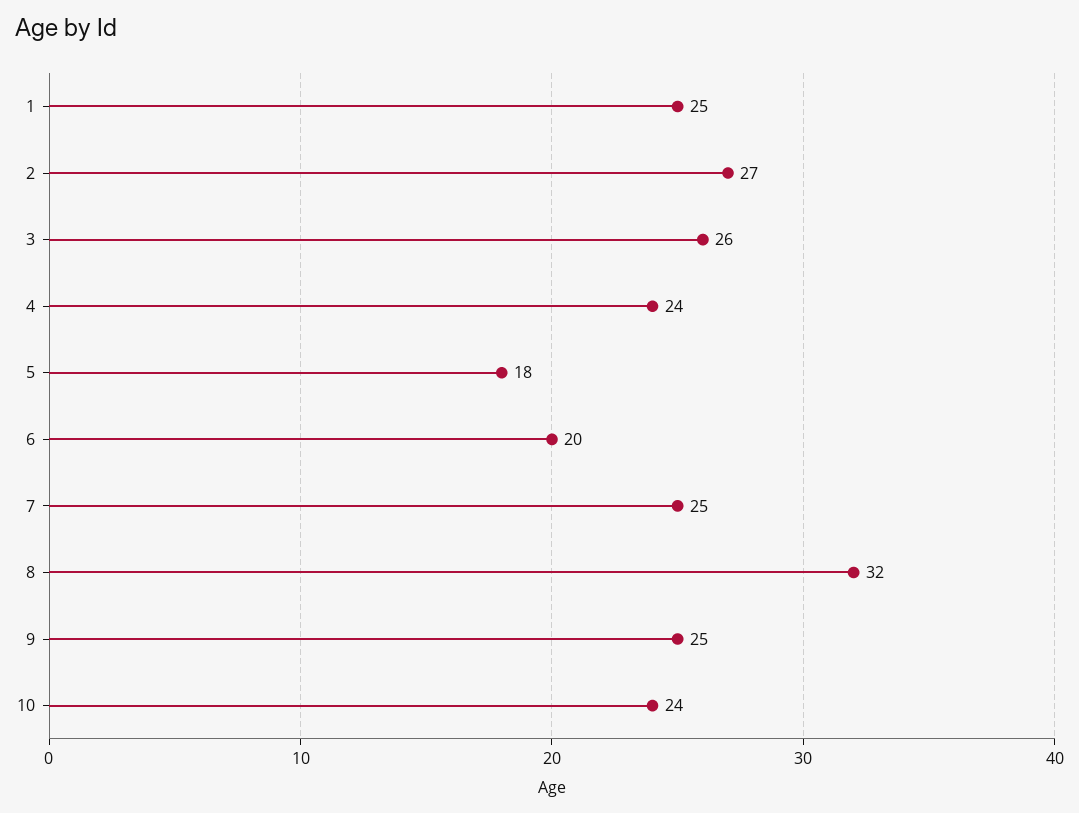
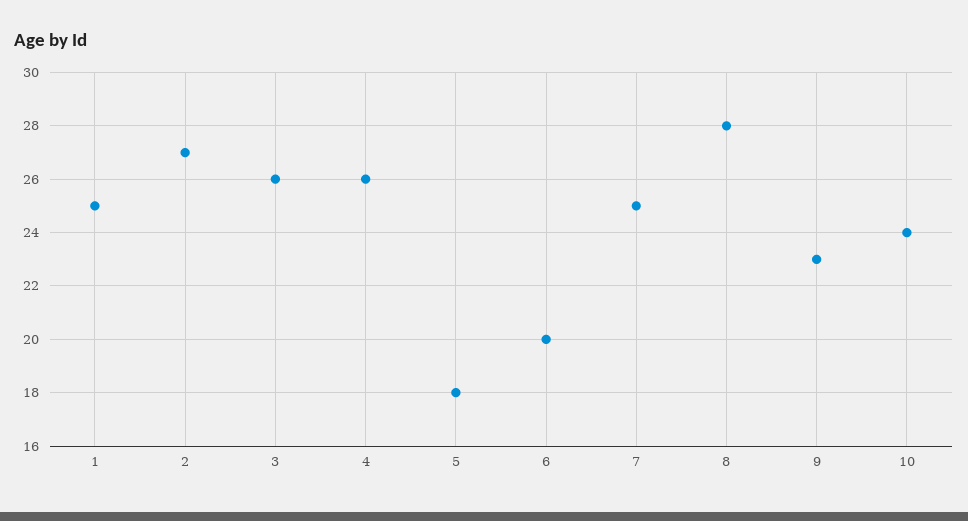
4: 24 -> 26
8: 32 -> 28
9: 25 -> 23

